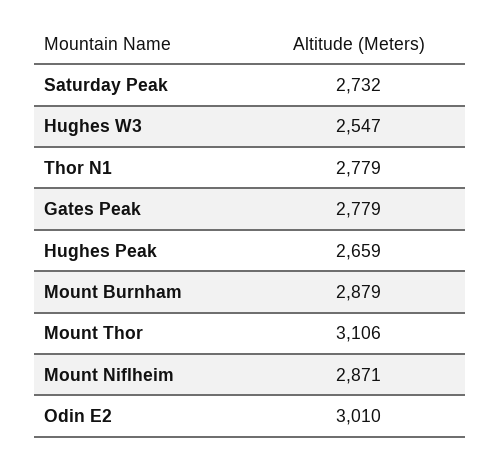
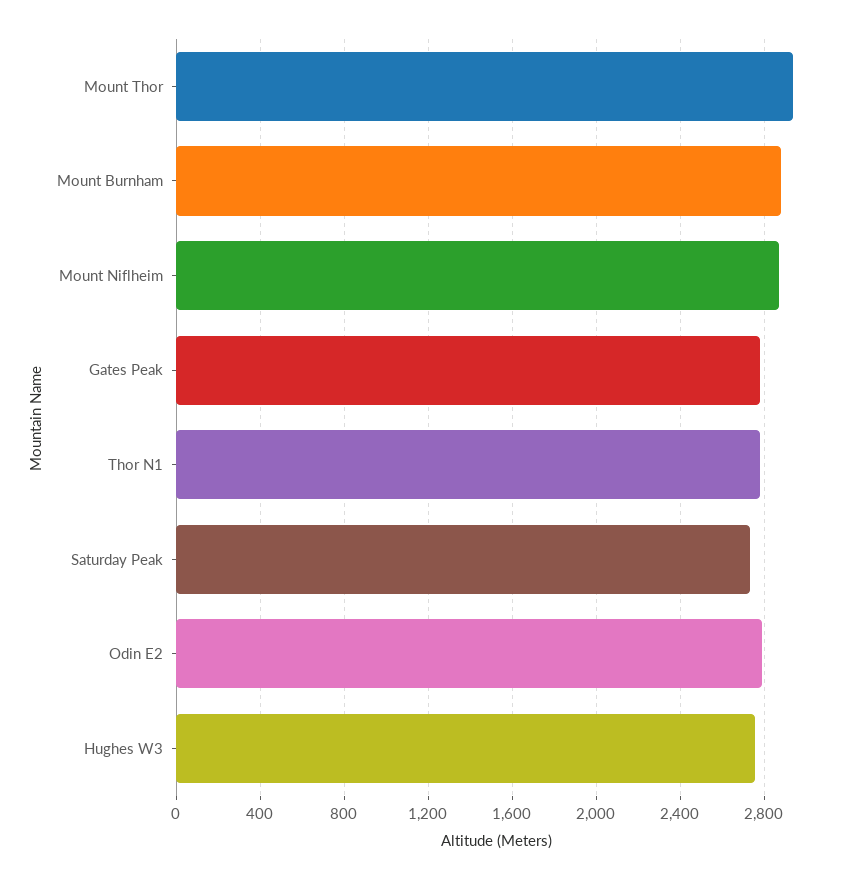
Hughes W3: 2547 -> 2750
Hughes Peak: 2659 -> none
Mount Thor: 3106 -> 2950
Odin E2: 3010 -> 2800

